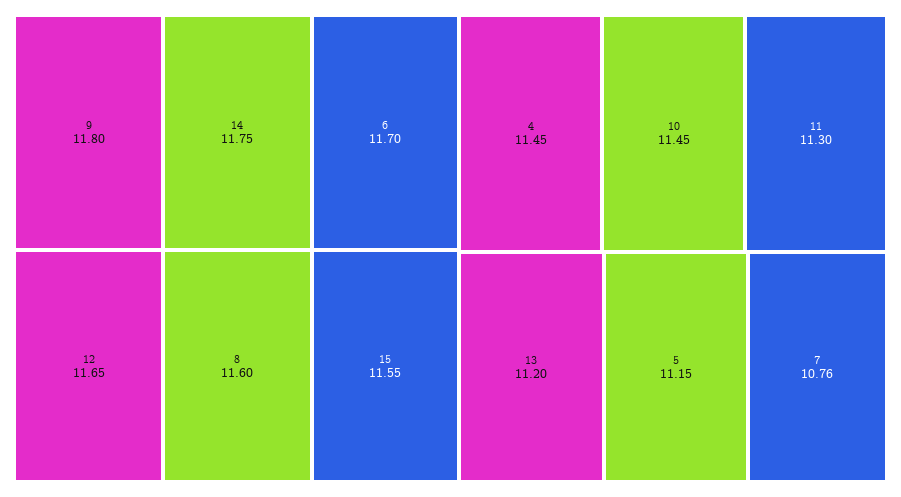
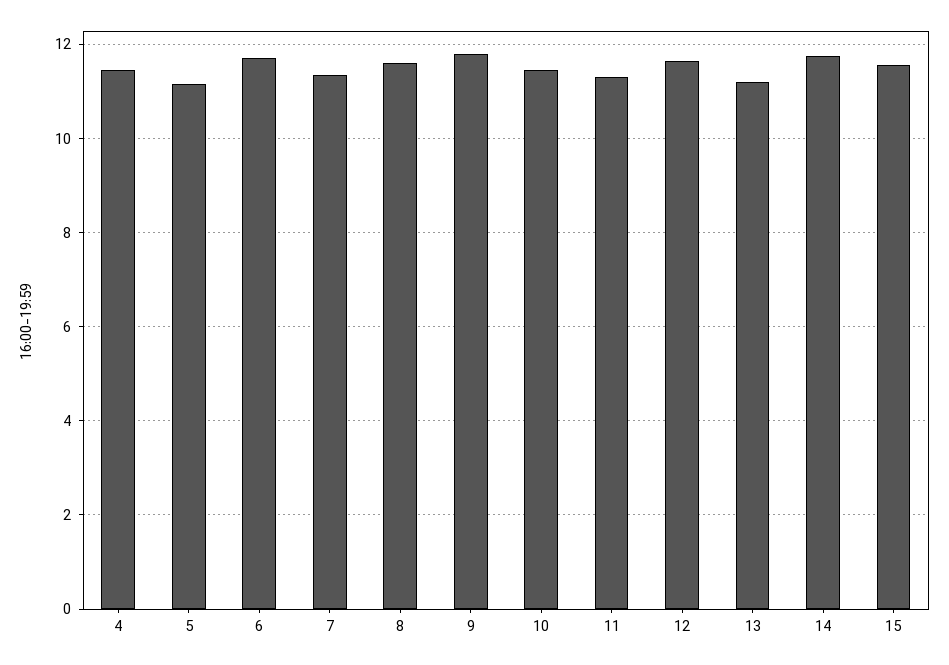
7: 10.76 -> 11.4

